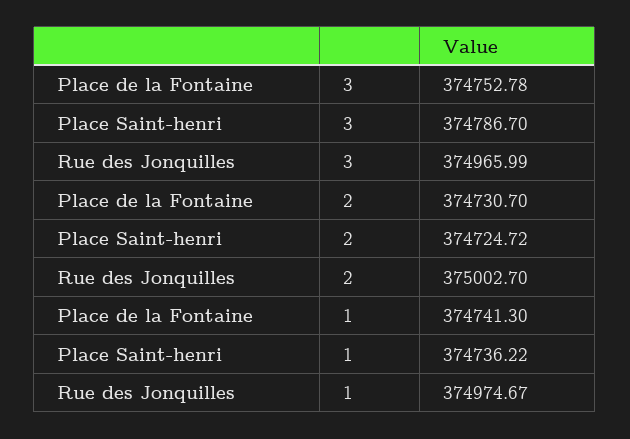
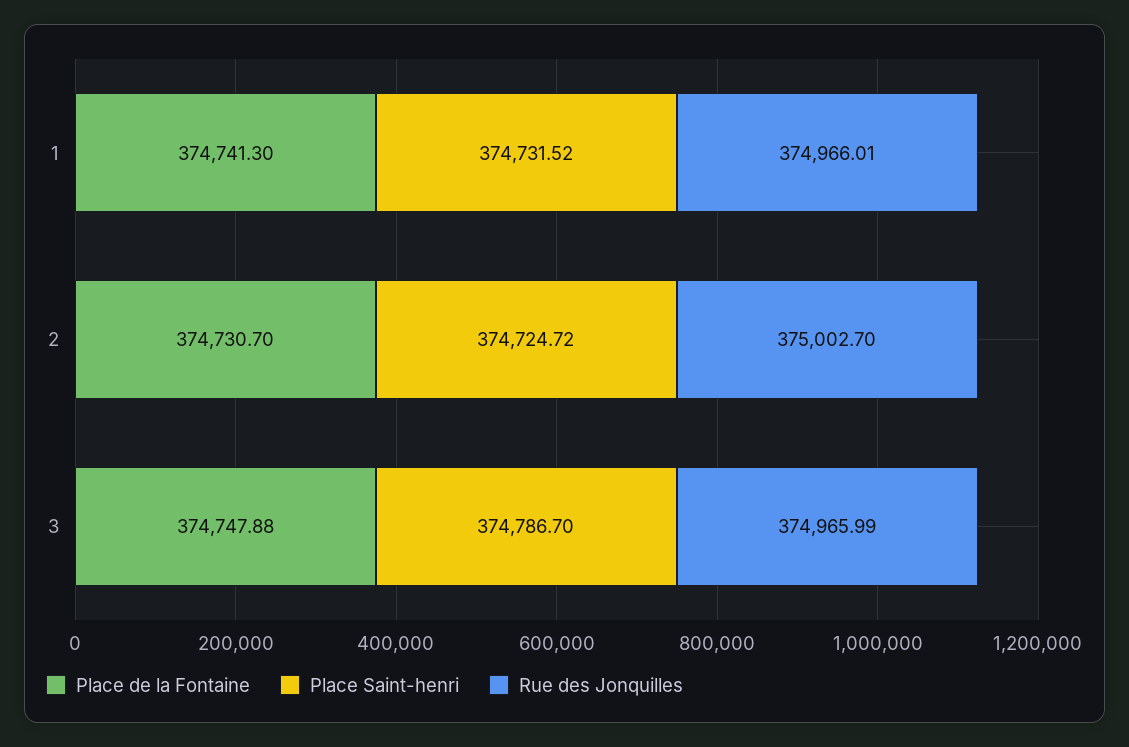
Place de la Fontaine, 3: 374752.78 -> 374747.88
Place Saint-henri, 1: 374736.22 -> 374731.52
Rue des Jonquilles, 1: 374974.67 -> 374966.01

